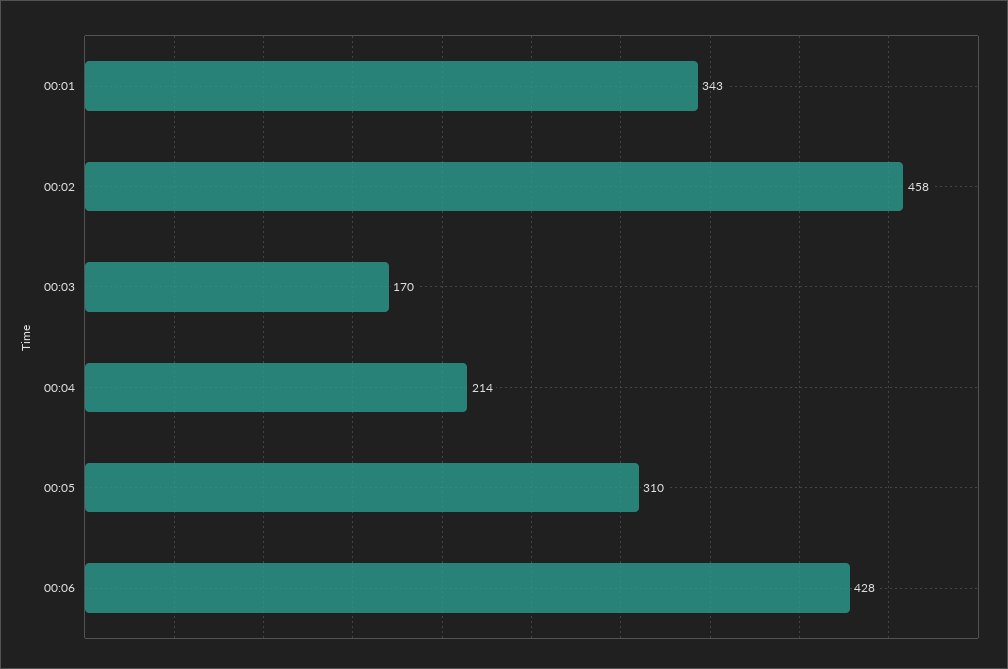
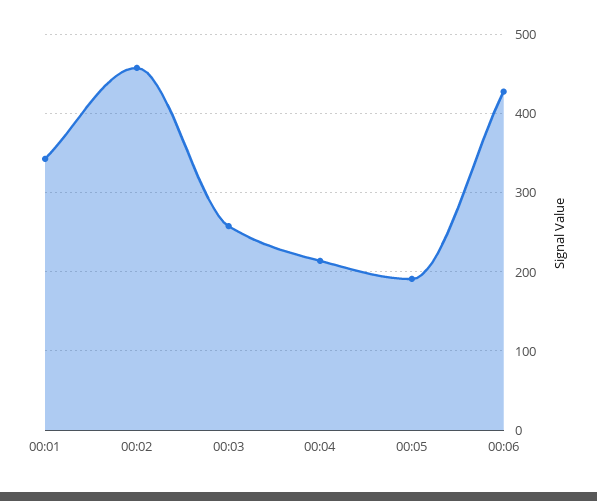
00:03: 170 -> 260
00:05: 310 -> 190

